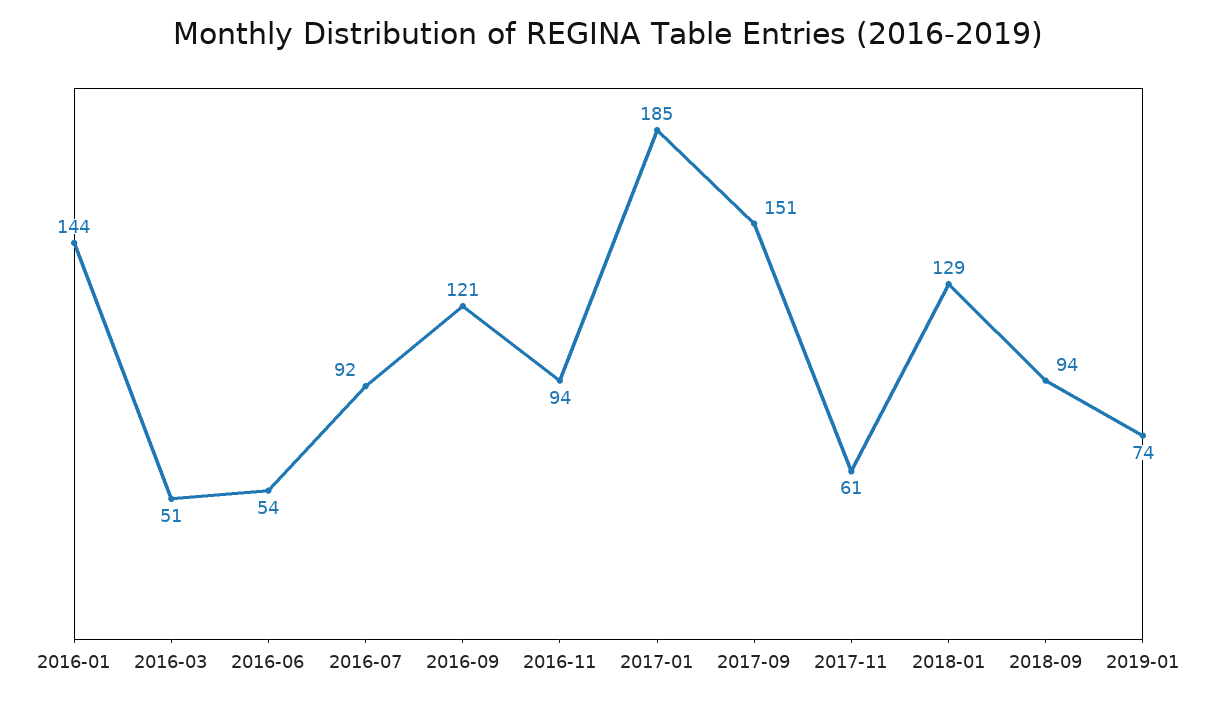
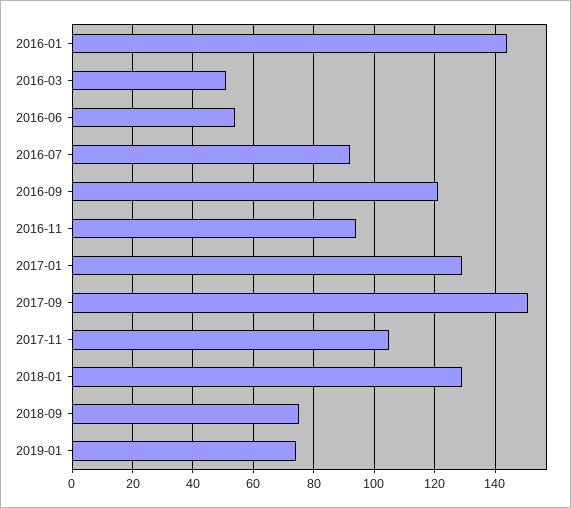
2017-01: 185 -> 130
2017-11: 61 -> 105
2018-09: 94 -> 75

